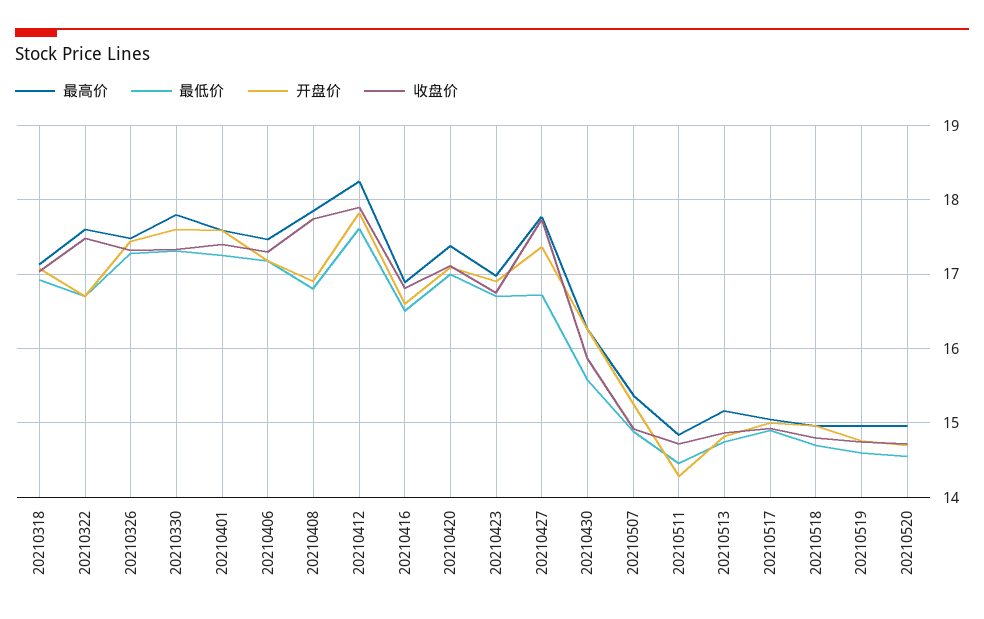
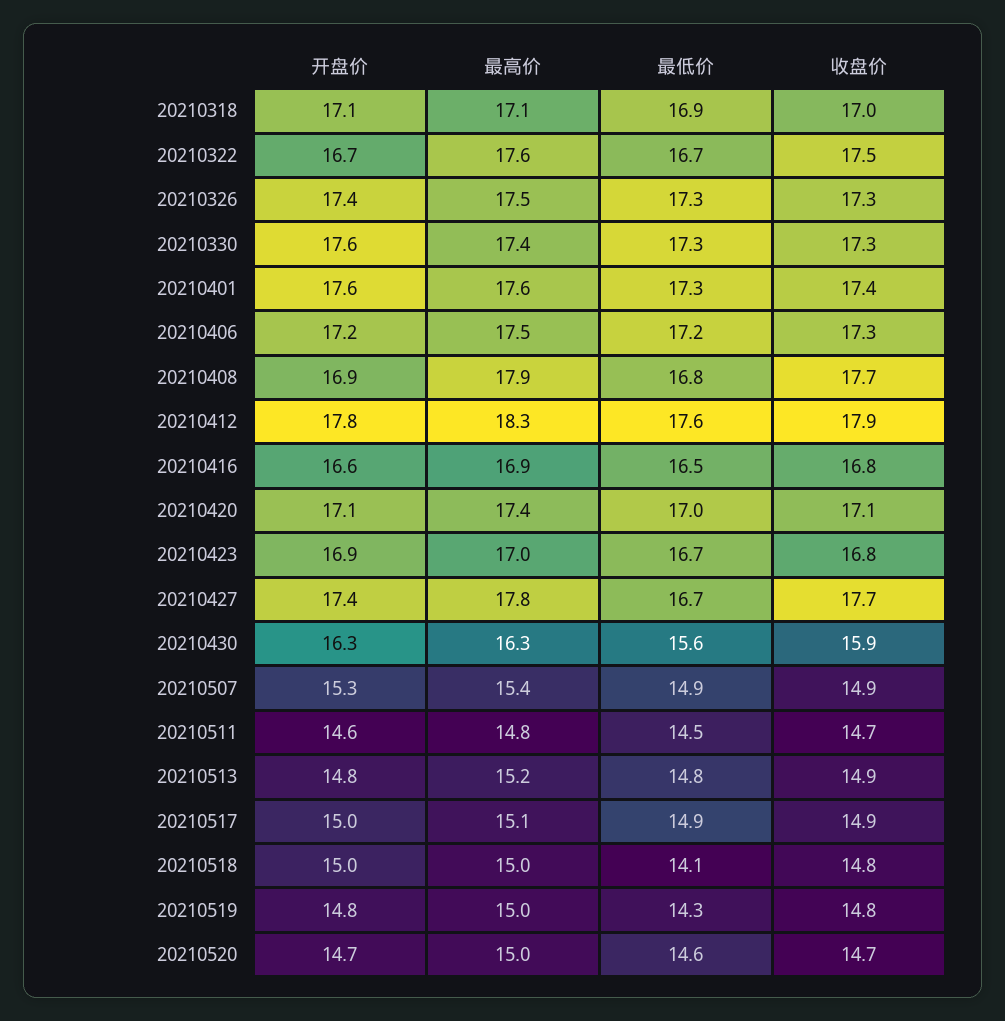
最高价, 20210330: 17.8 -> 17.4
开盘价, 20210511: 14.3 -> 14.6
最低价, 20210518: 14.7 -> 14.1
最低价, 20210519: 14.6 -> 14.3

